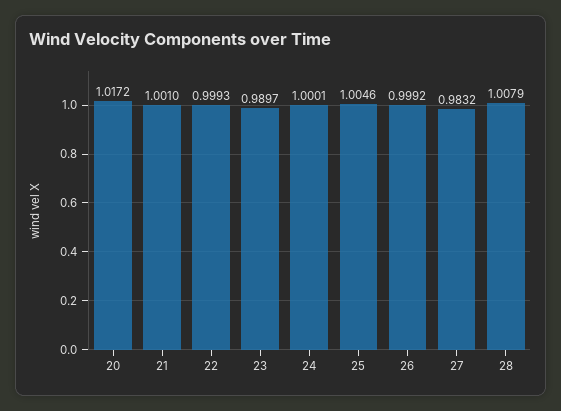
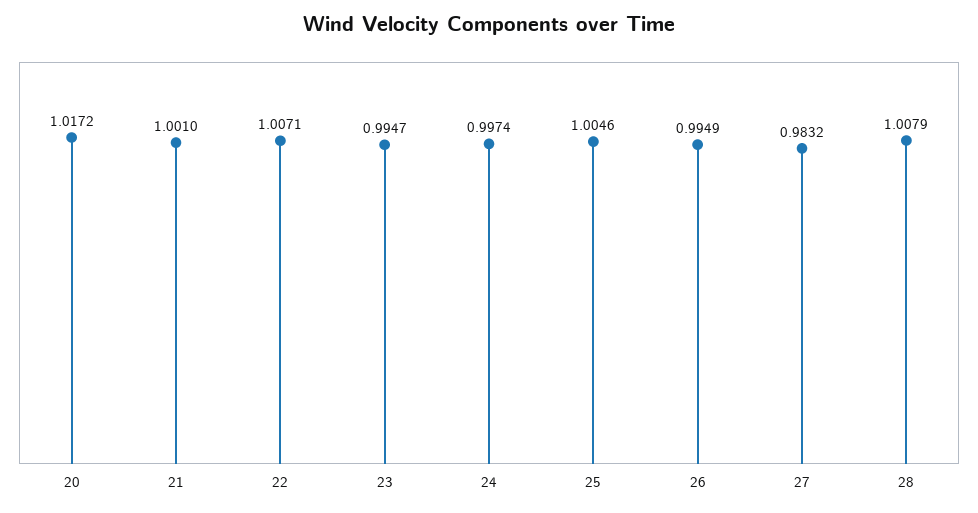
22: 0.9993 -> 1.0071
23: 0.9897 -> 0.9947
24: 1.0001 -> 0.9974
26: 0.9992 -> 0.9949

